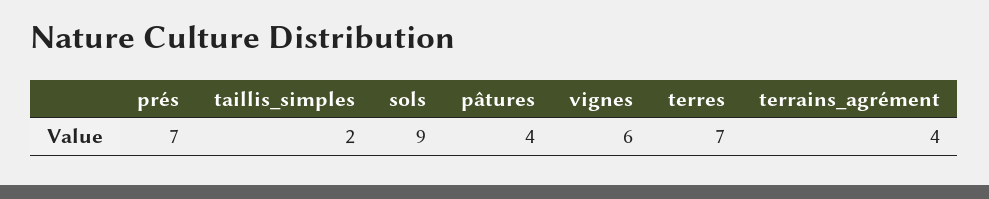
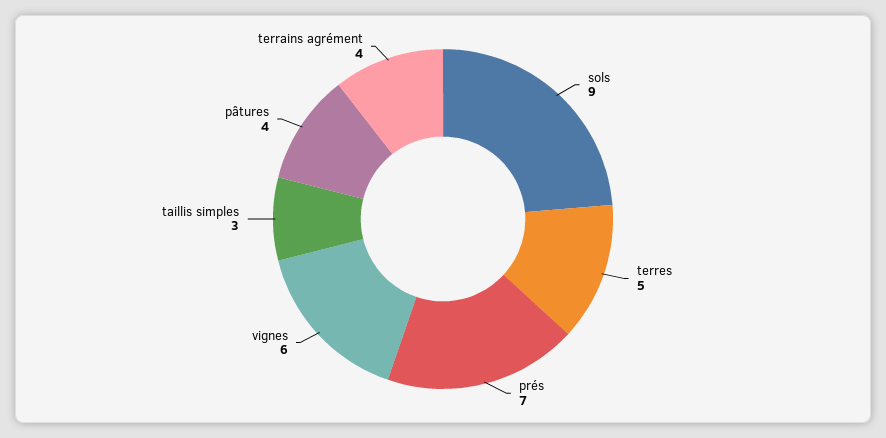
taillis_simples: 2 -> 3
terres: 7 -> 5

